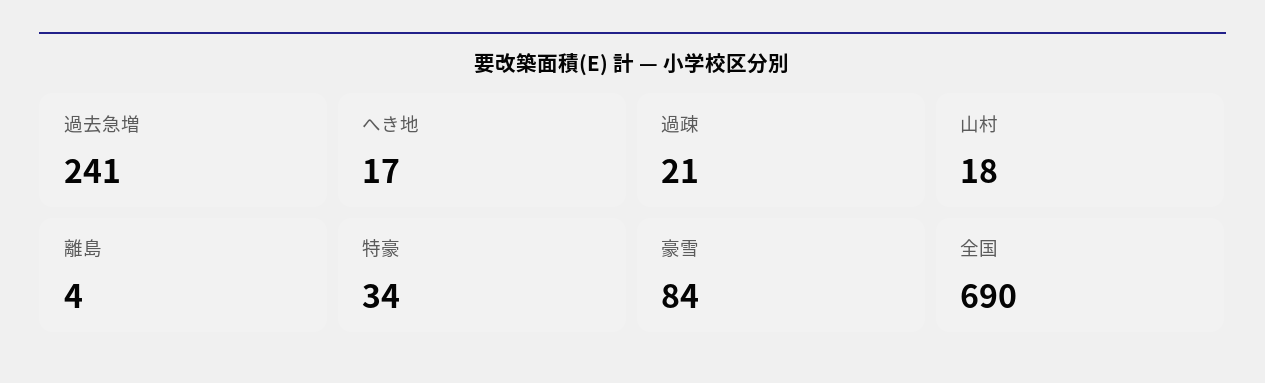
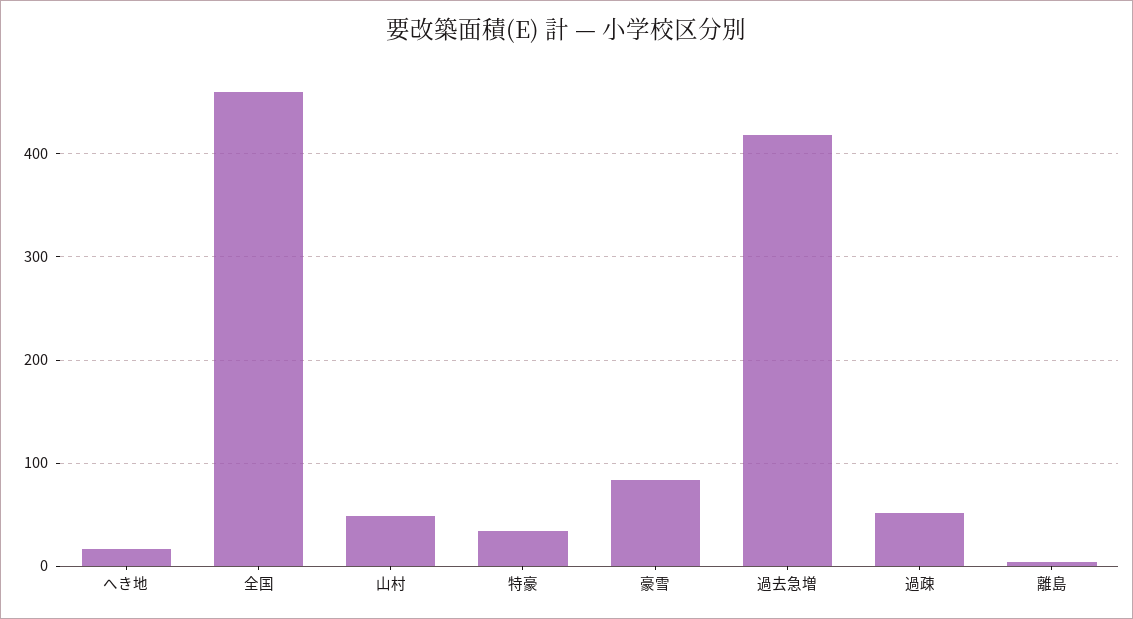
過去急増: 241 -> 420
過疎: 21 -> 50
山村: 18 -> 50
全国: 690 -> 460

